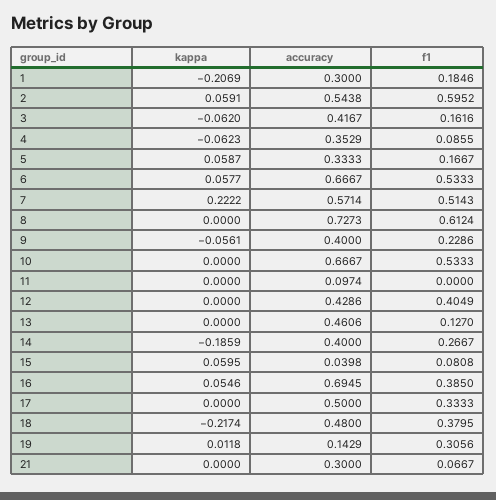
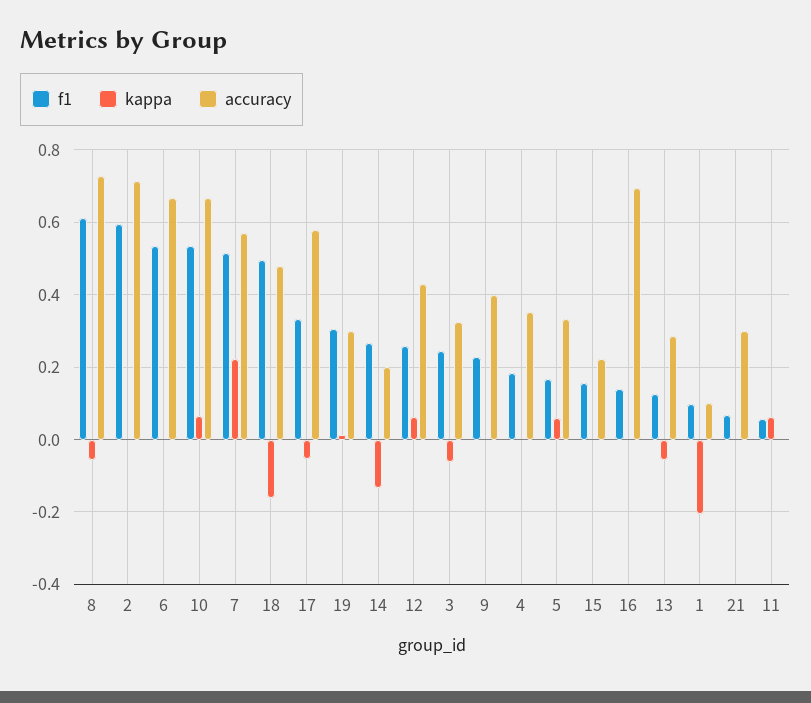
accuracy, 1: 0.3 -> 0.1
f1, 1: 0.1846 -> 0.1
kappa, 2: 0.0591 -> 0
accuracy, 2: 0.5438 -> 0.72
accuracy, 3: 0.4167 -> 0.32
f1, 3: 0.1616 -> 0.24
kappa, 4: -0.0623 -> 0
f1, 4: 0.0855 -> 0.18
kappa, 6: 0.0577 -> 0
kappa, 8: 0 -> -0.06
kappa, 9: -0.0561 -> 0
kappa, 10: 0 -> 0.06
kappa, 11: 0 -> 0.06
accuracy, 11: 0.0974 -> 0
f1, 11: 0 -> 0.06
kappa, 12: 0 -> 0.06
f1, 12: 0.4049 -> 0.26
kappa, 13: 0 -> -0.06
accuracy, 13: 0.4606 -> 0.28
kappa, 14: -0.1859 -> -0.14
accuracy, 14: 0.4 -> 0.2
kappa, 15: 0.0595 -> 0
accuracy, 15: 0.0398 -> 0.22
f1, 15: 0.0808 -> 0.16
kappa, 16: 0.0546 -> 0
f1, 16: 0.385 -> 0.14
kappa, 17: 0 -> -0.06
accuracy, 17: 0.5 -> 0.58
kappa, 18: -0.2174 -> -0.16
f1, 18: 0.3795 -> 0.5
accuracy, 19: 0.1429 -> 0.3

